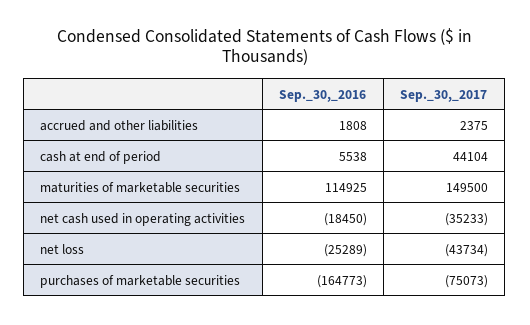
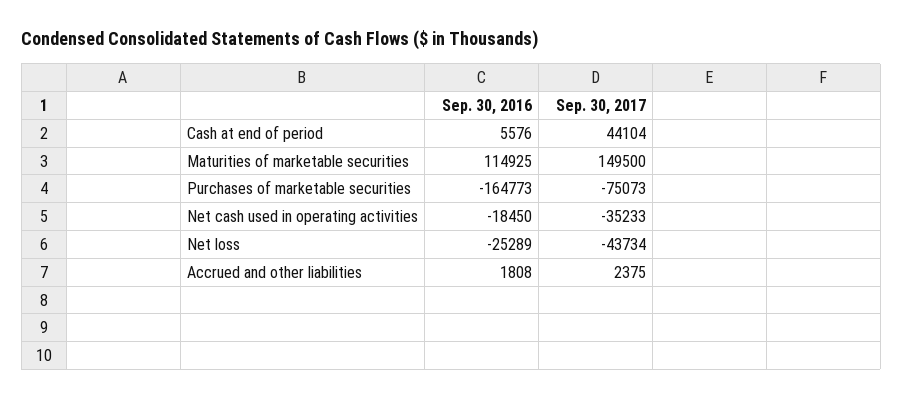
Sep._30,_2016, cash at end of period: 5538 -> 5576

